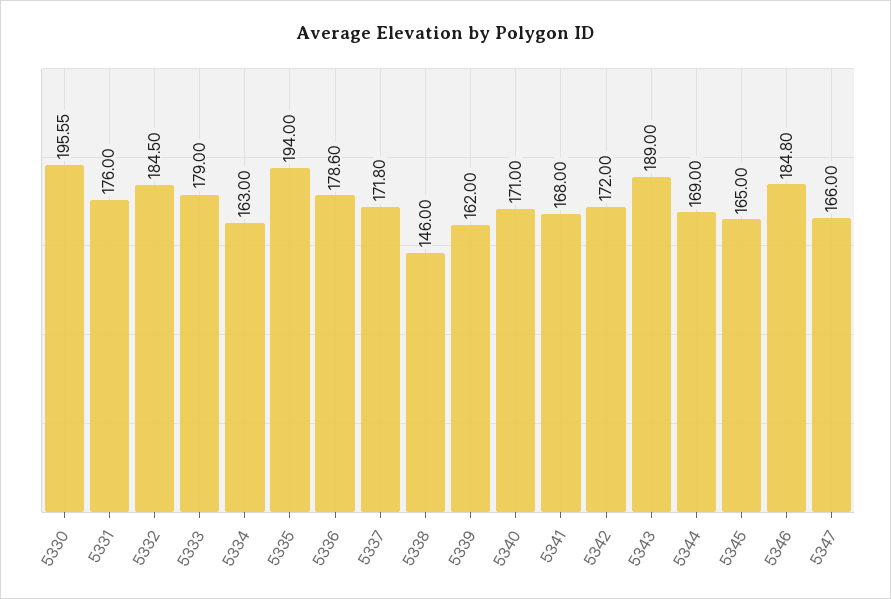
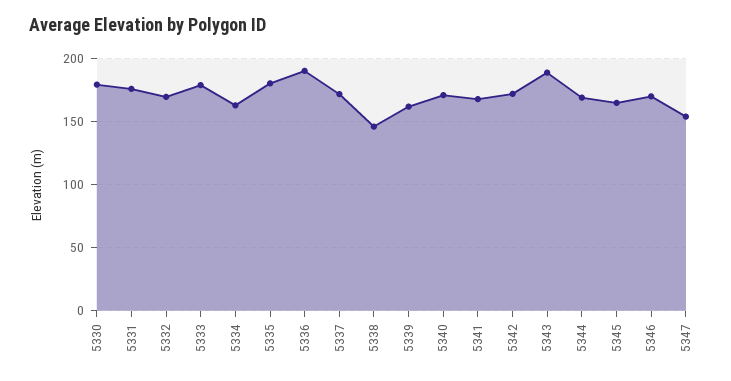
5330: 195.55 -> 180
5332: 184.5 -> 170
5335: 194 -> 180
5336: 178.6 -> 190
5346: 184.8 -> 170
5347: 166 -> 155

